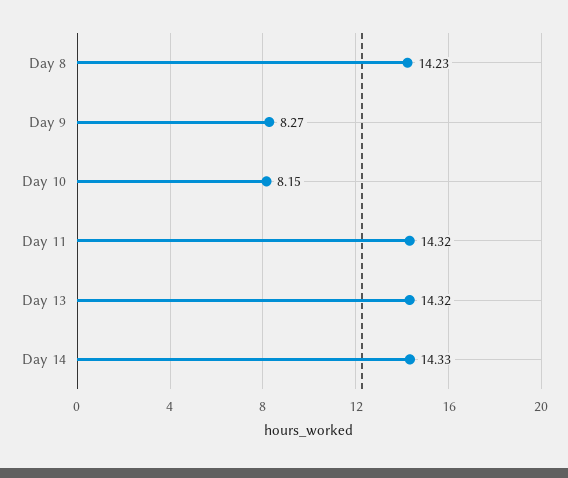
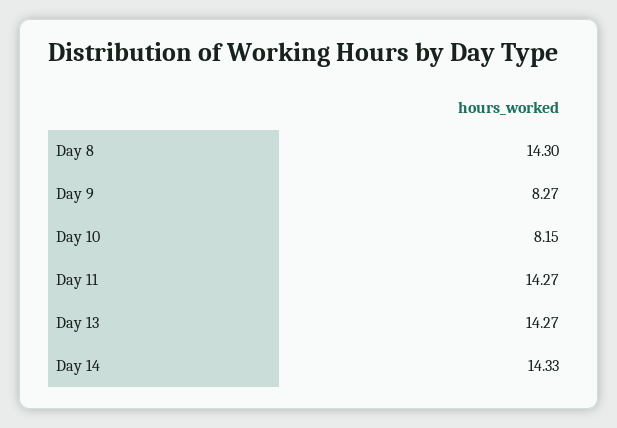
Day 8: 14.23 -> 14.3
Day 11: 14.32 -> 14.27
Day 13: 14.32 -> 14.27

